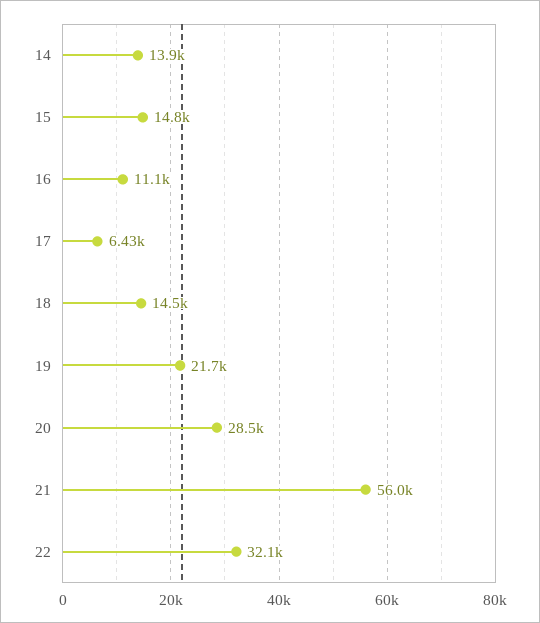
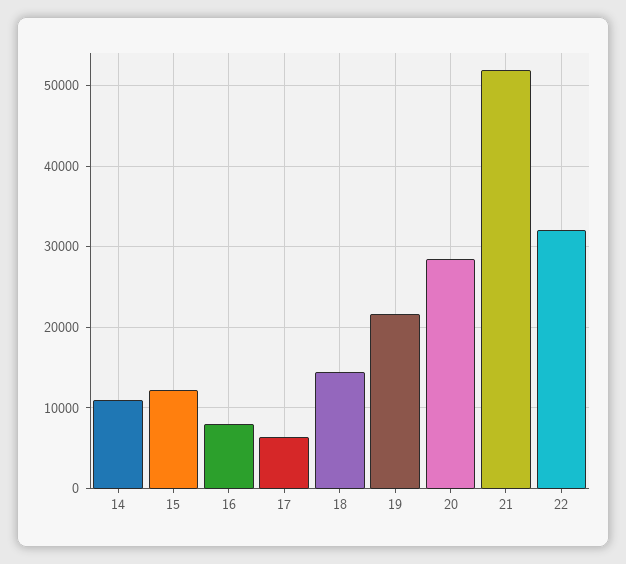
14: 13900 -> 11000
15: 14800 -> 12000
16: 11100 -> 8000
21: 56000 -> 52000

